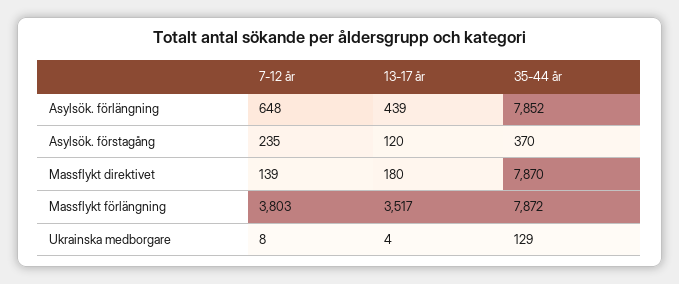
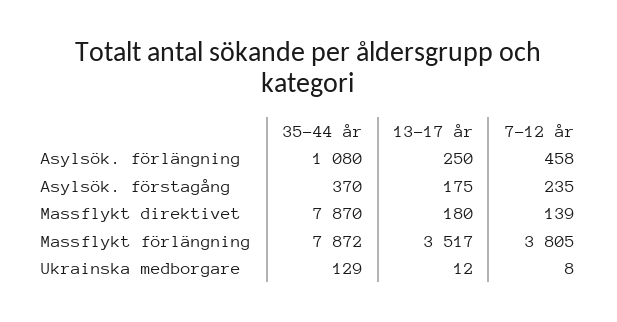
7-12 år, Asylsök. förlängning: 648 -> 458
13-17 år, Asylsök. förlängning: 439 -> 250
35-44 år, Asylsök. förlängning: 7852 -> 1080
13-17 år, Asylsök. förstagång: 120 -> 175
7-12 år, Massflykt förlängning: 3803 -> 3805
13-17 år, Ukrainska medborgare: 4 -> 12

